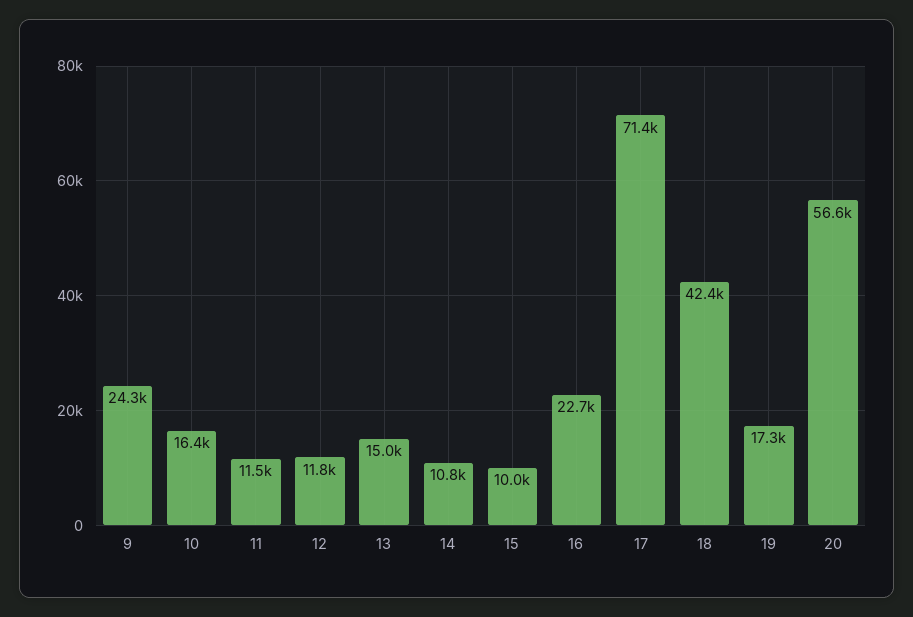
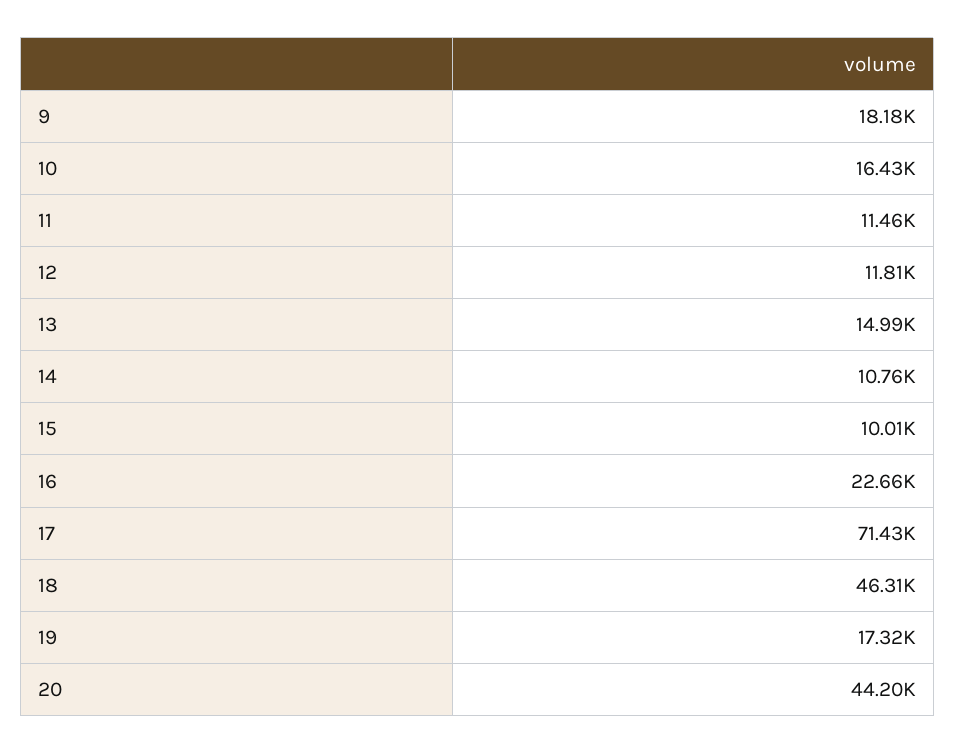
9: 24300 -> 18180
18: 42400 -> 46310
20: 56600 -> 44200

